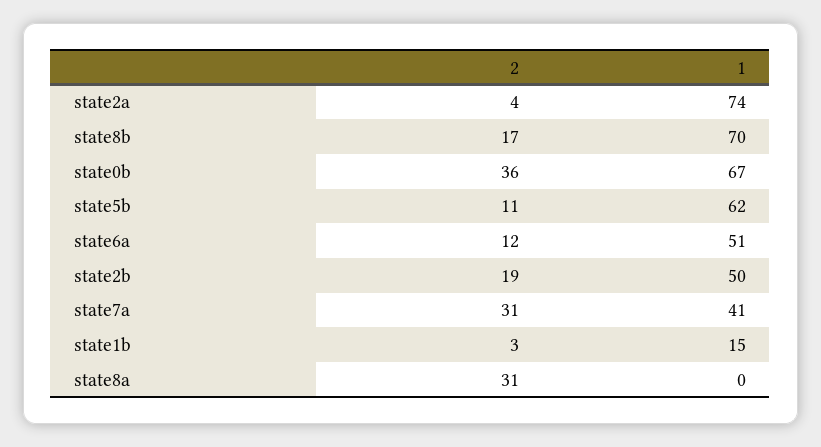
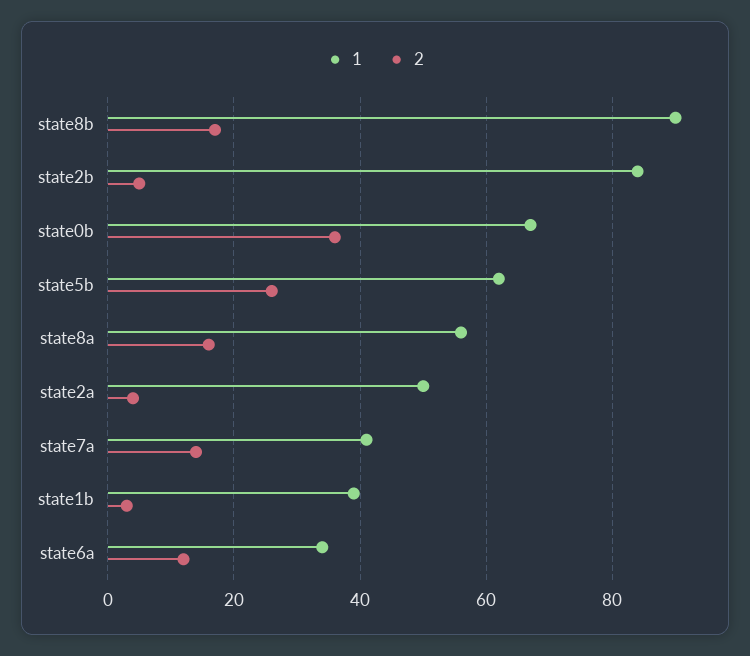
1, state2a: 74 -> 50
1, state8b: 70 -> 90
2, state5b: 11 -> 25
1, state6a: 51 -> 35
2, state2b: 19 -> 5
1, state2b: 50 -> 85
2, state7a: 31 -> 15
1, state1b: 15 -> 40
2, state8a: 31 -> 15
1, state8a: 0 -> 55

